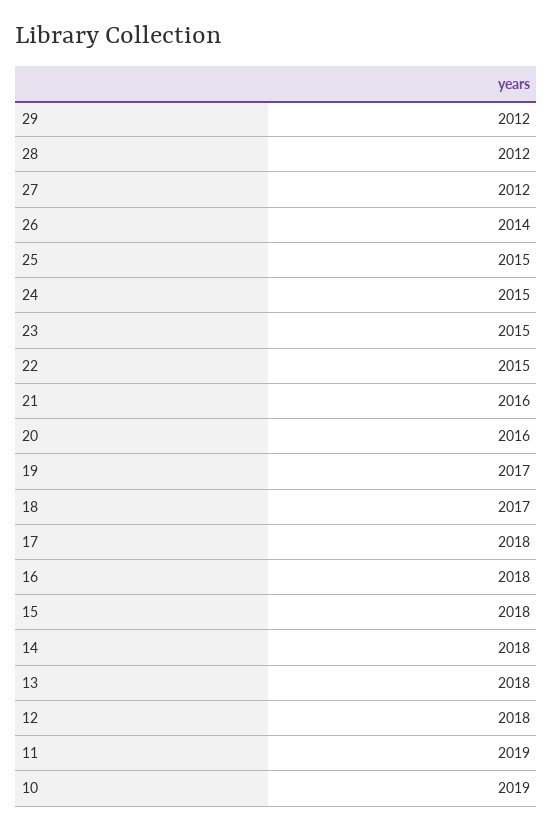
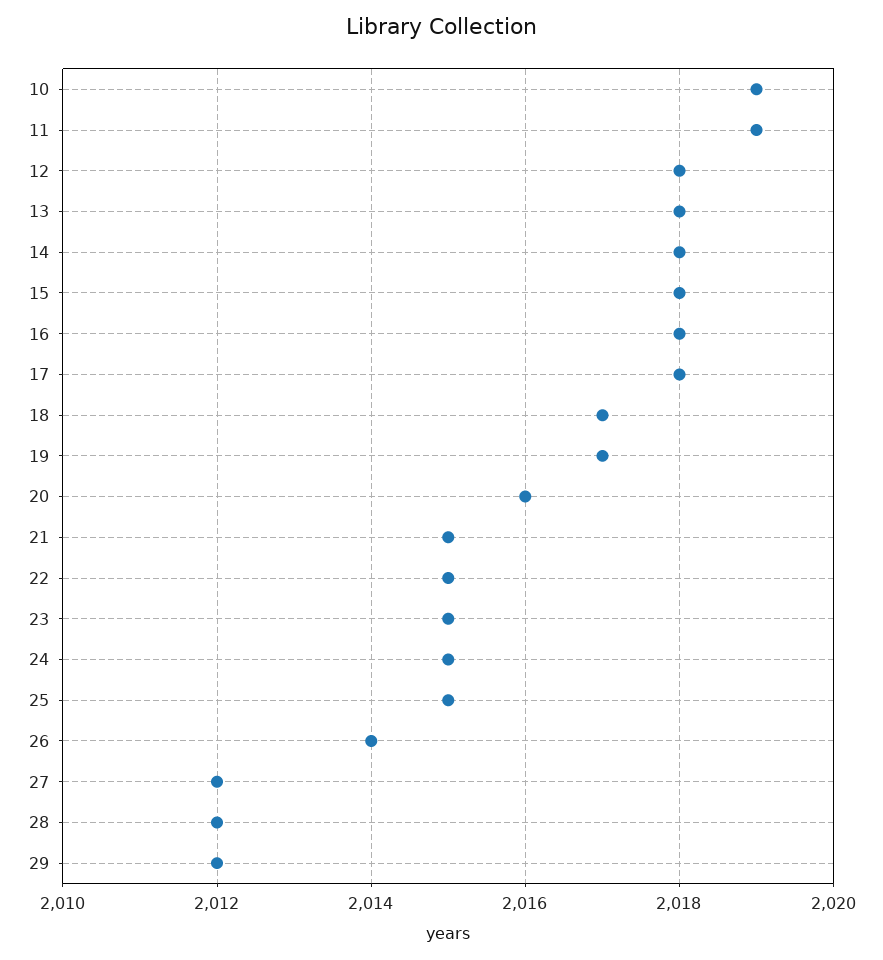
21: 2016 -> 2015

